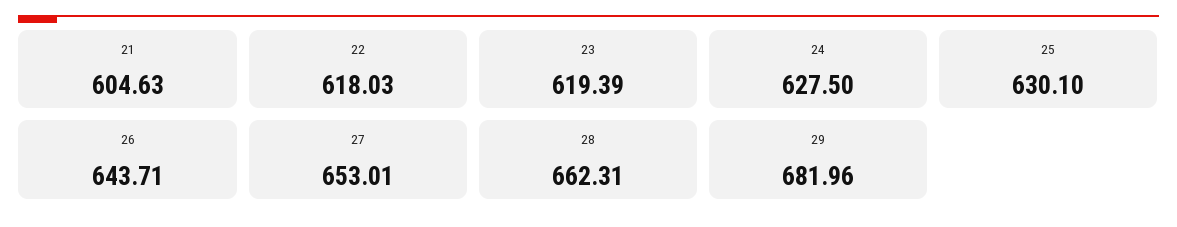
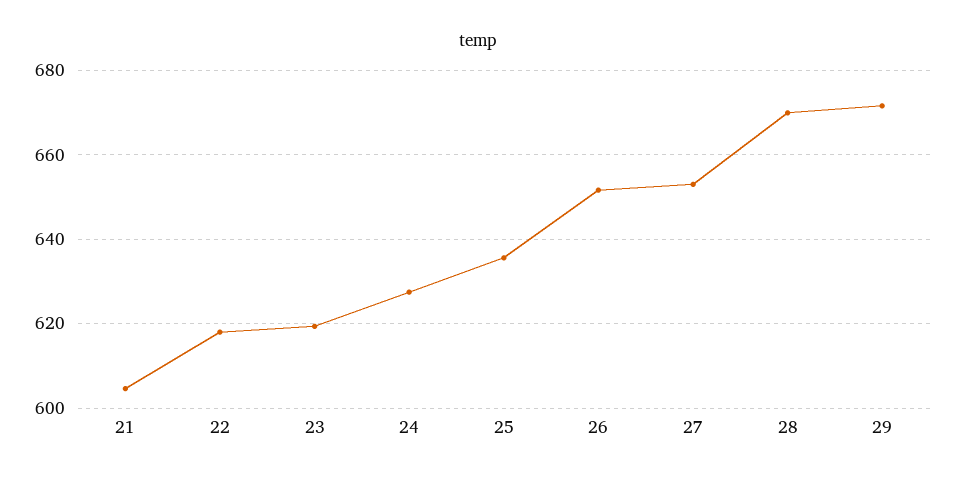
25: 630.1 -> 636
26: 643.71 -> 652
28: 662.31 -> 670
29: 681.96 -> 672

